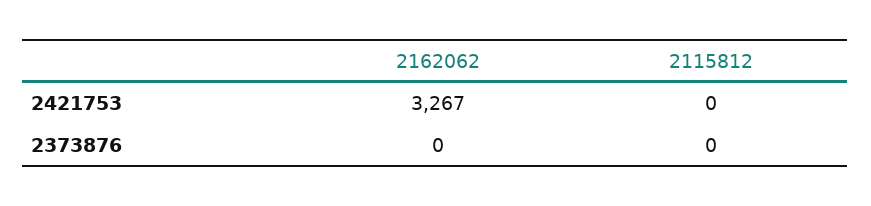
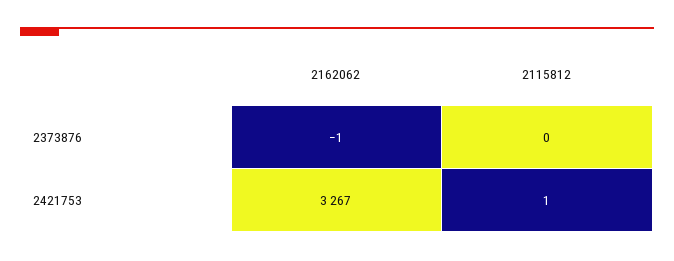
2115812, 2421753: 0 -> 1
2162062, 2373876: 0 -> -1

